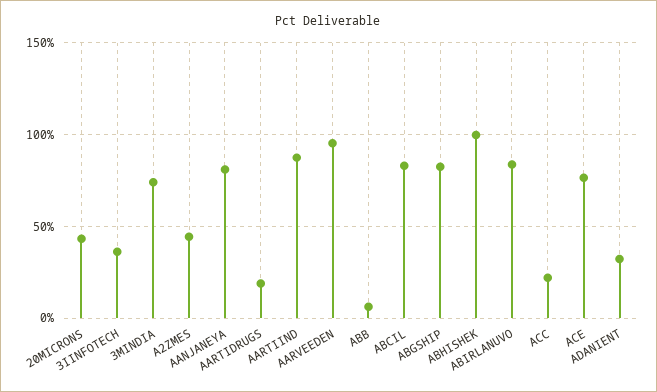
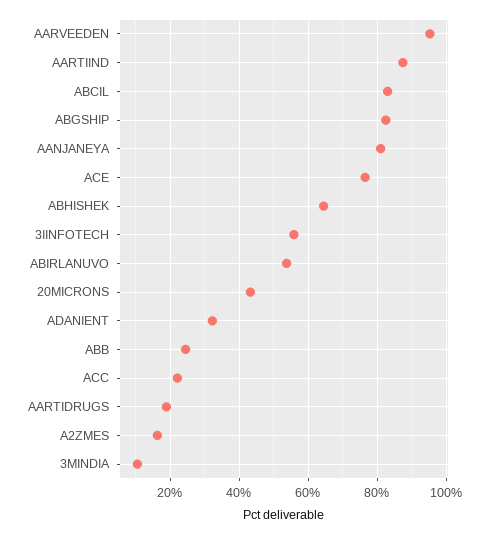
3IINFOTECH: 35 -> 56
3MINDIA: 75 -> 10
A2ZMES: 45 -> 16
ABB: 5 -> 24
ABHISHEK: 100 -> 64
ABIRLANUVO: 85 -> 54

